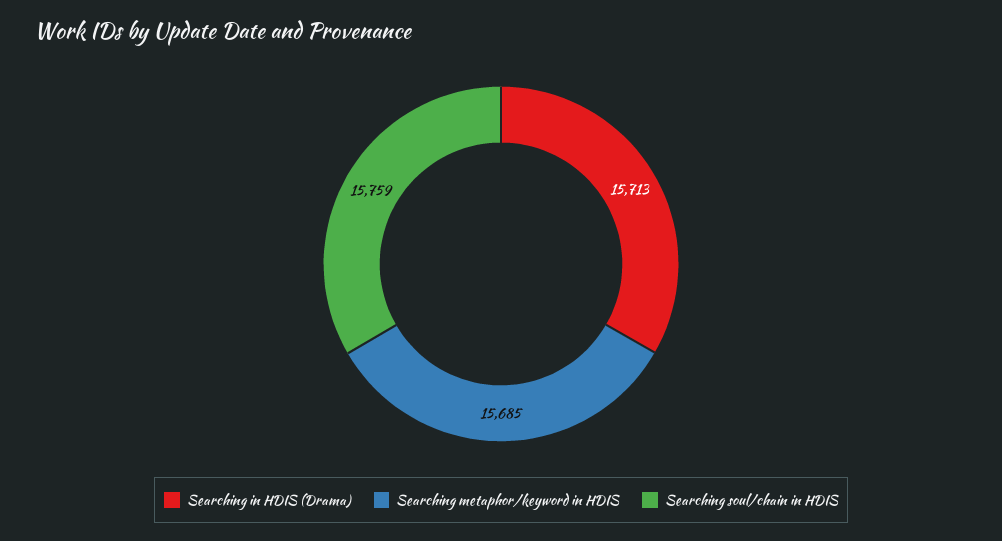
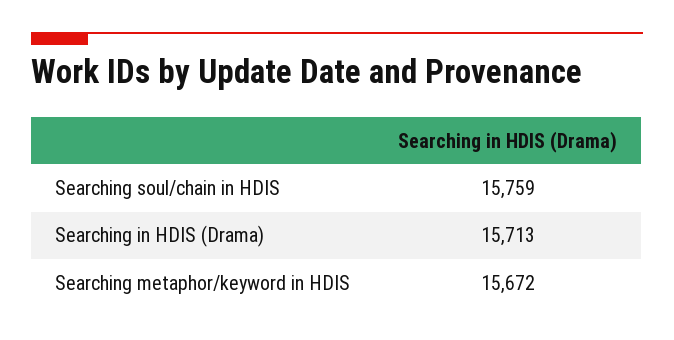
Searching metaphor/keyword in HDIS: 15685 -> 15672

